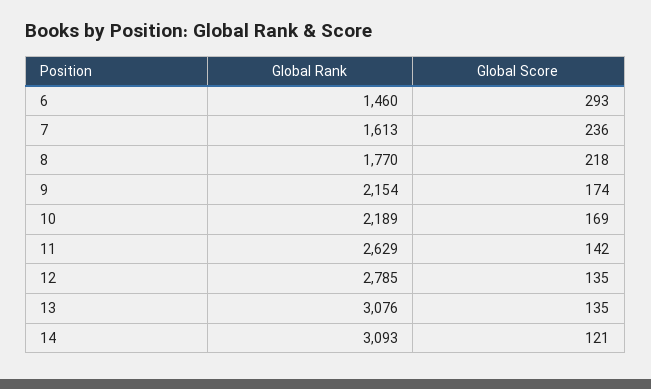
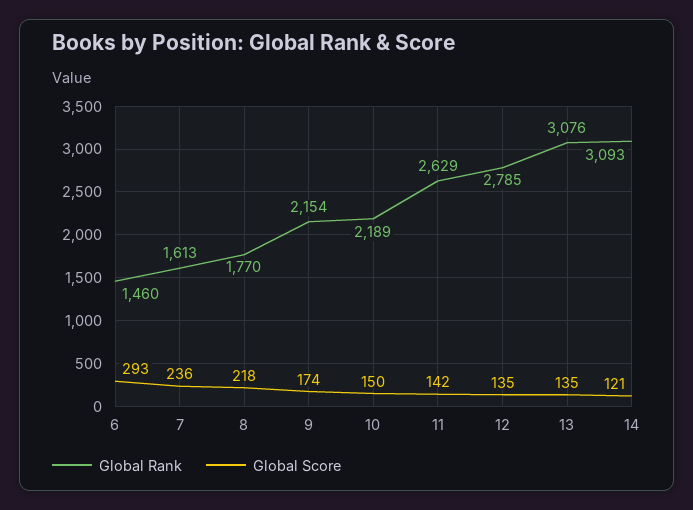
Global Score, 10: 169 -> 150

